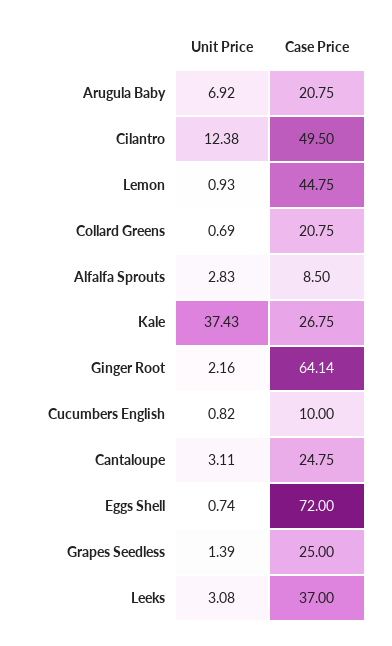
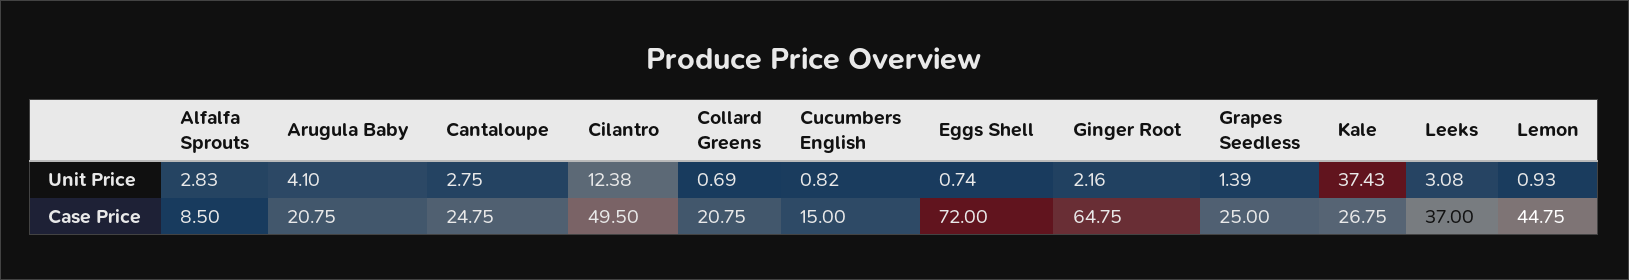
Unit Price, Arugula Baby: 6.92 -> 4.1
Case Price, Ginger Root: 64.14 -> 64.75
Case Price, Cucumbers English: 10 -> 15
Unit Price, Cantaloupe: 3.11 -> 2.75

